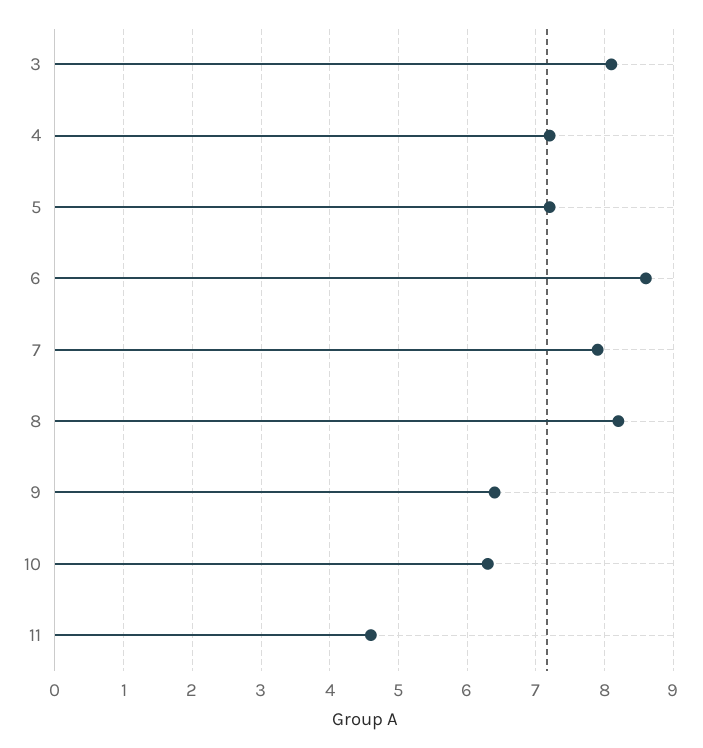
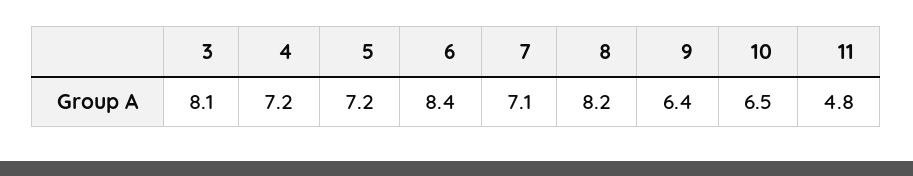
6: 8.6 -> 8.4
7: 7.9 -> 7.1
10: 6.3 -> 6.5
11: 4.6 -> 4.8

